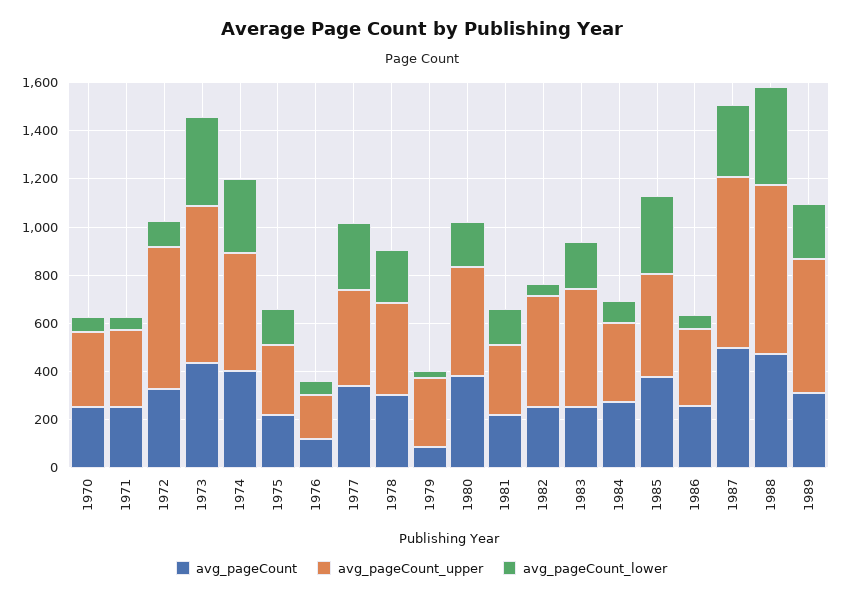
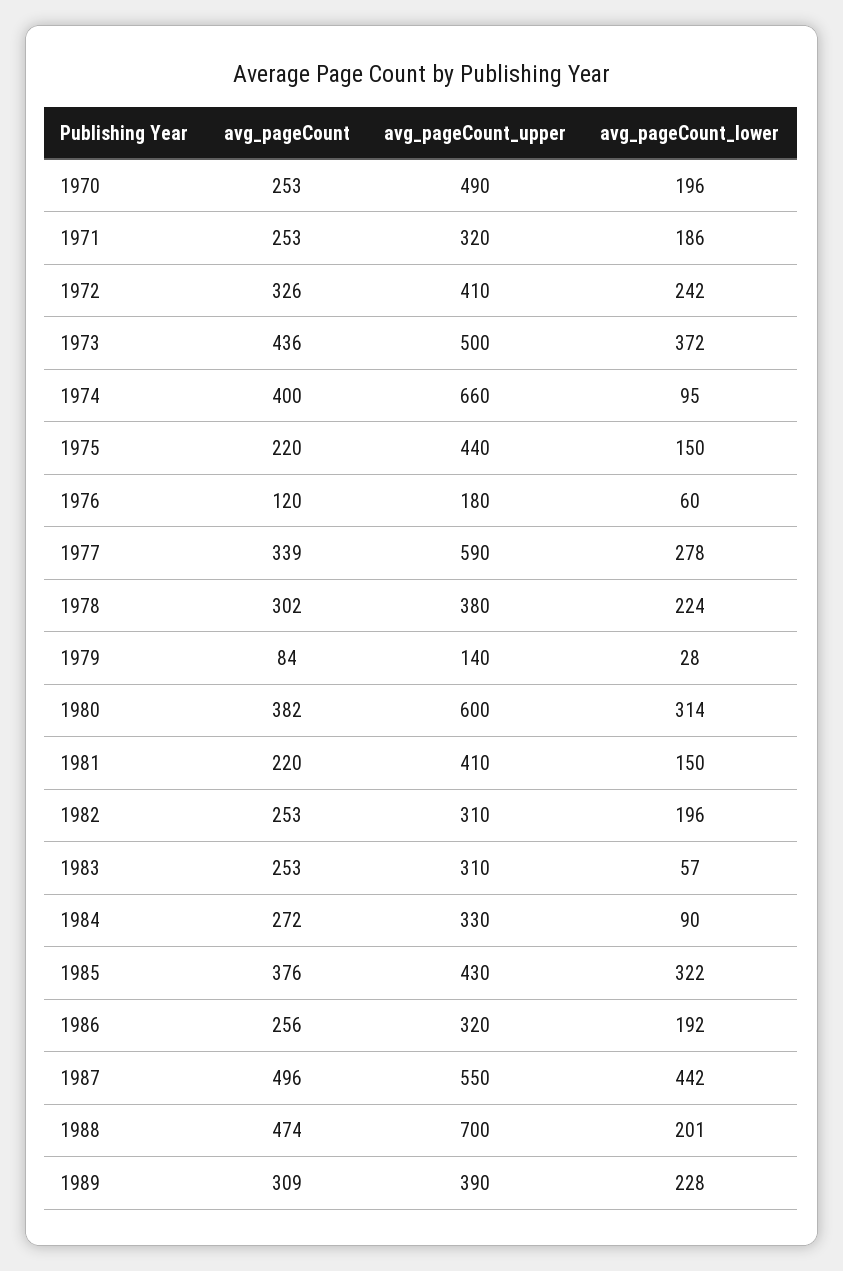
avg_pageCount_upper, 1970: 300 -> 490
avg_pageCount_lower, 1970: 50 -> 196
avg_pageCount_lower, 1971: 50 -> 186
avg_pageCount_upper, 1972: 600 -> 410
avg_pageCount_lower, 1972: 100 -> 242
avg_pageCount_upper, 1973: 650 -> 500
avg_pageCount_upper, 1974: 500 -> 660
avg_pageCount_lower, 1974: 300 -> 95
avg_pageCount_upper, 1975: 300 -> 440
avg_pageCount_upper, 1977: 400 -> 590
avg_pageCount_upper, 1979: 300 -> 140
avg_pageCount_upper, 1980: 450 -> 600
avg_pageCount_lower, 1980: 200 -> 314
avg_pageCount_upper, 1981: 300 -> 410
avg_pageCount_upper, 1982: 450 -> 310
avg_pageCount_lower, 1982: 50 -> 196
avg_pageCount_upper, 1983: 500 -> 310
avg_pageCount_lower, 1983: 200 -> 57
avg_pageCount_lower, 1986: 50 -> 192
avg_pageCount_upper, 1987: 700 -> 550
avg_pageCount_lower, 1987: 300 -> 442
avg_pageCount_lower, 1988: 400 -> 201
avg_pageCount_upper, 1989: 550 -> 390

